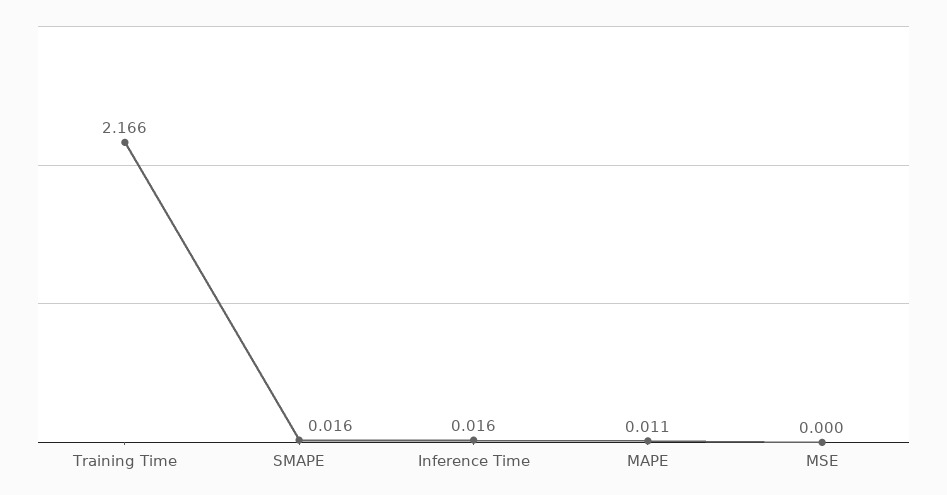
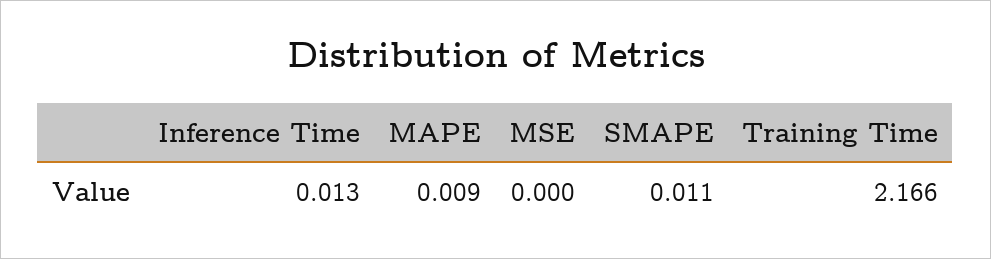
SMAPE: 0.016 -> 0.011
Inference Time: 0.016 -> 0.013
MAPE: 0.011 -> 0.009

